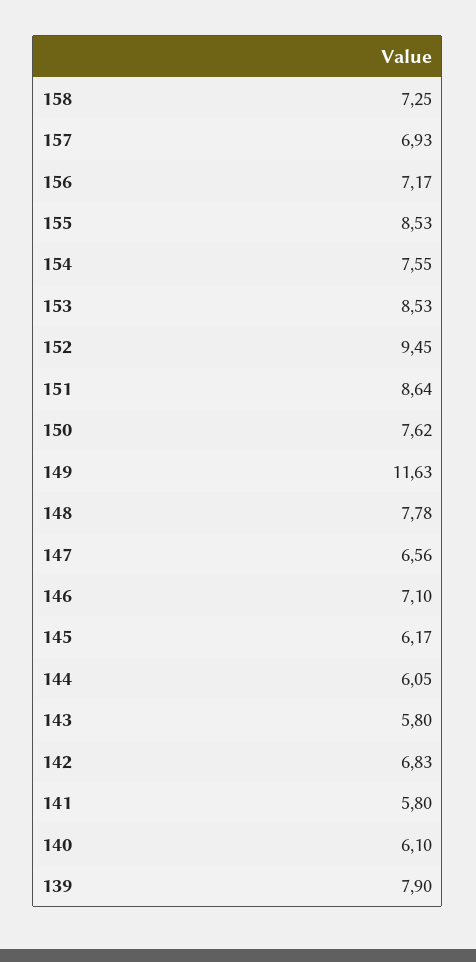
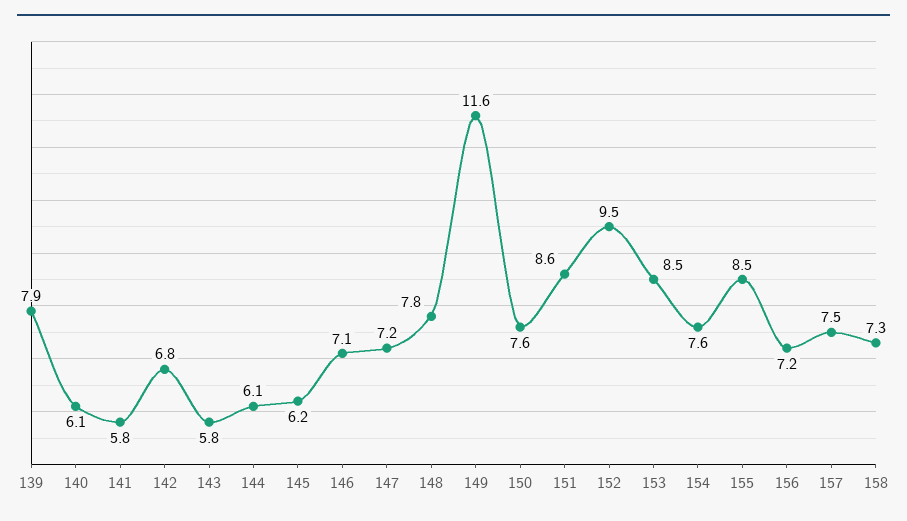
157: 6.93 -> 7.5
147: 6.56 -> 7.2

